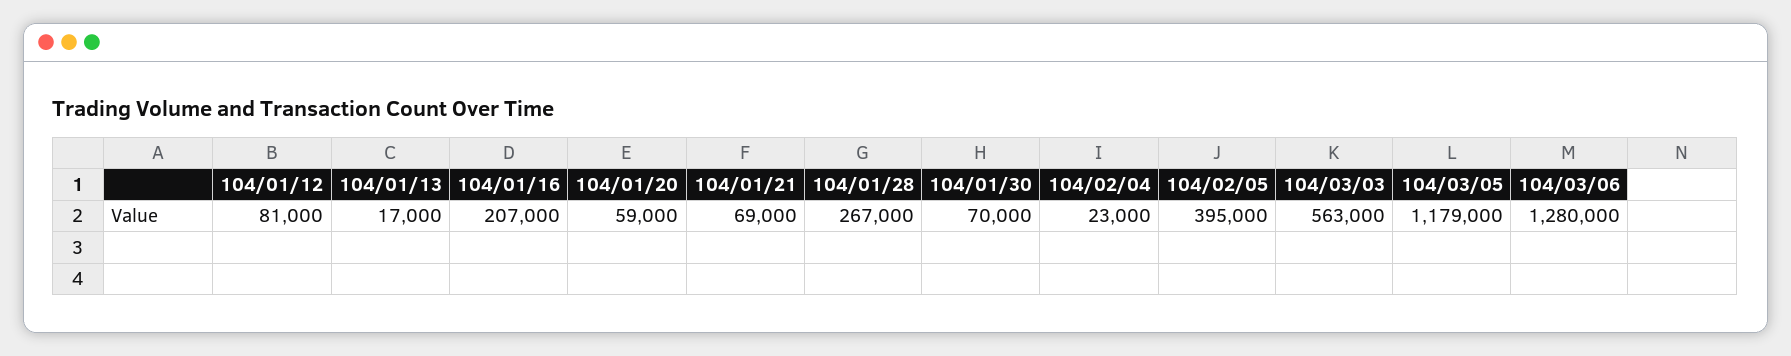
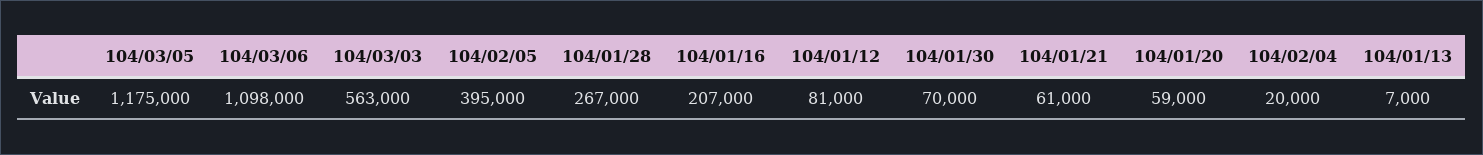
104/01/13: 17000 -> 7000
104/01/21: 69000 -> 61000
104/02/04: 23000 -> 20000
104/03/05: 1179000 -> 1175000
104/03/06: 1280000 -> 1098000

